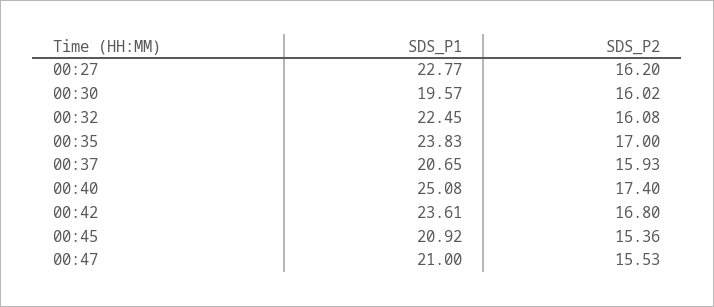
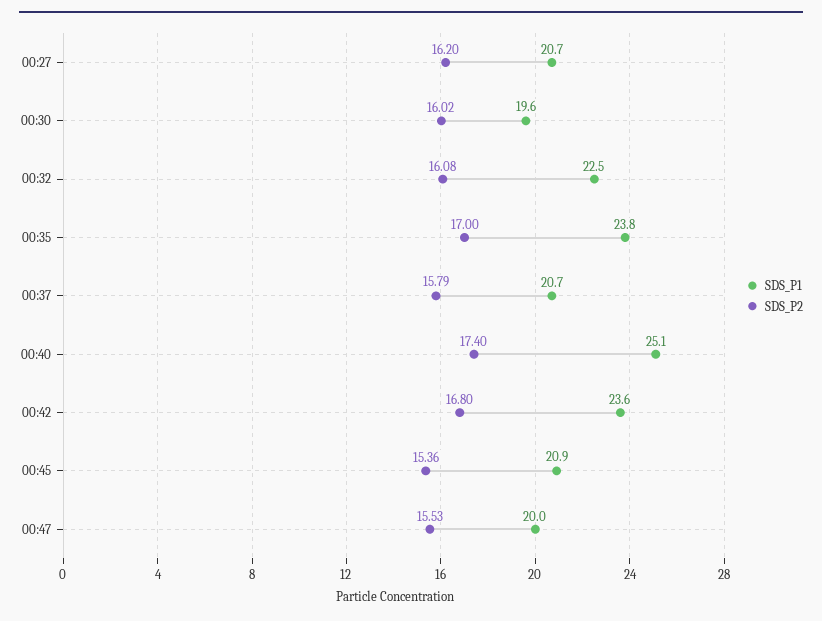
SDS_P1, 00:27: 22.77 -> 20.7
SDS_P2, 00:37: 15.93 -> 15.79
SDS_P1, 00:47: 21 -> 20

